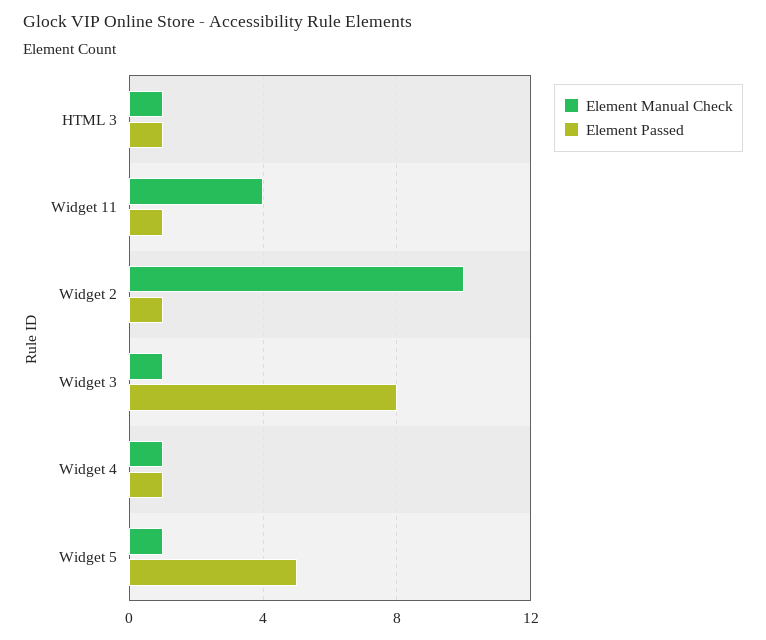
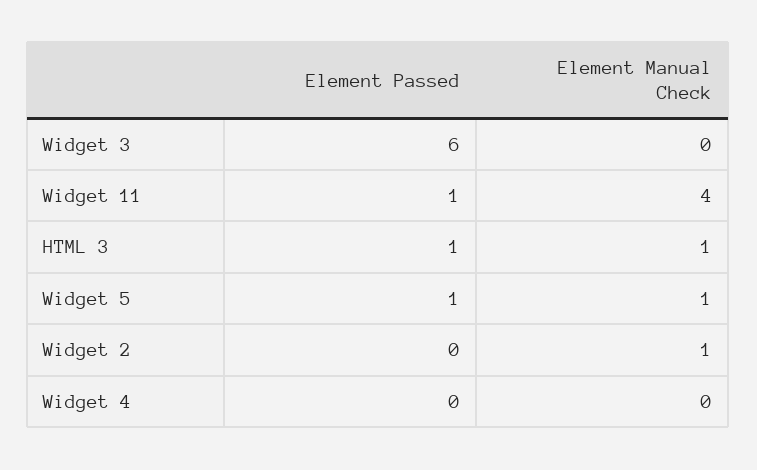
Element Manual Check, Widget 2: 10 -> 1
Element Passed, Widget 2: 1 -> 0
Element Manual Check, Widget 3: 1 -> 0
Element Passed, Widget 3: 8 -> 6
Element Manual Check, Widget 4: 1 -> 0
Element Passed, Widget 4: 1 -> 0
Element Passed, Widget 5: 5 -> 1

